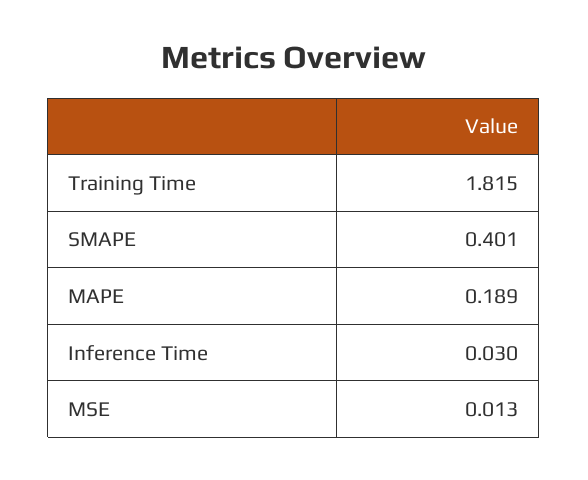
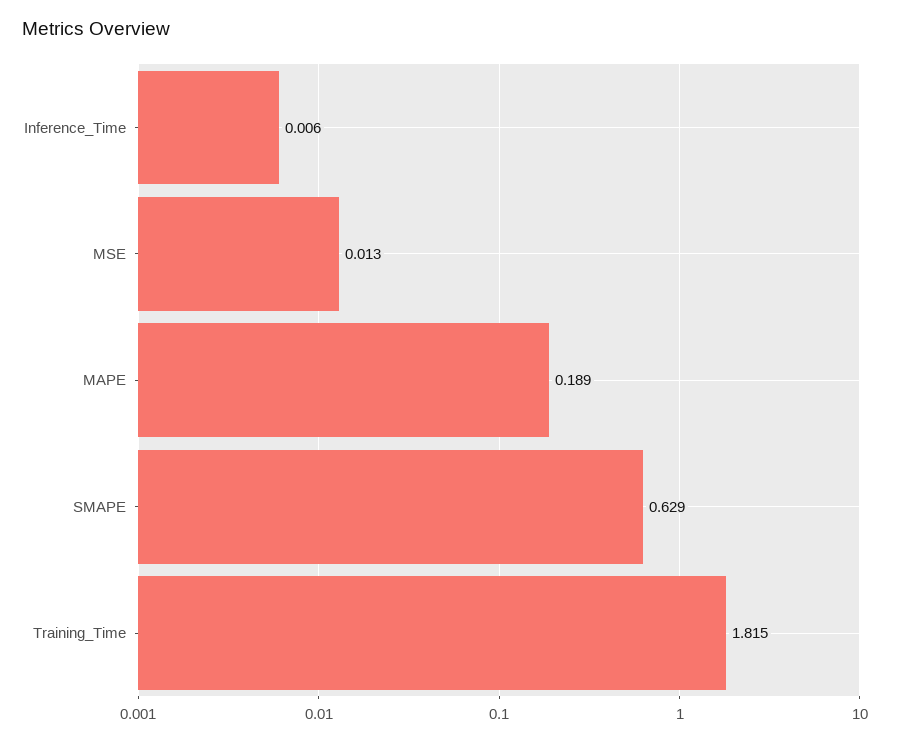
SMAPE: 0.401 -> 0.629
Inference Time: 0.03 -> 0.006

